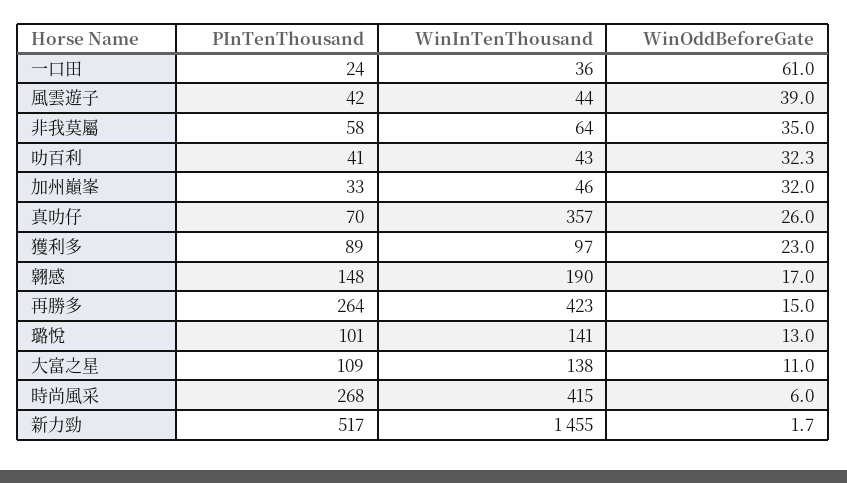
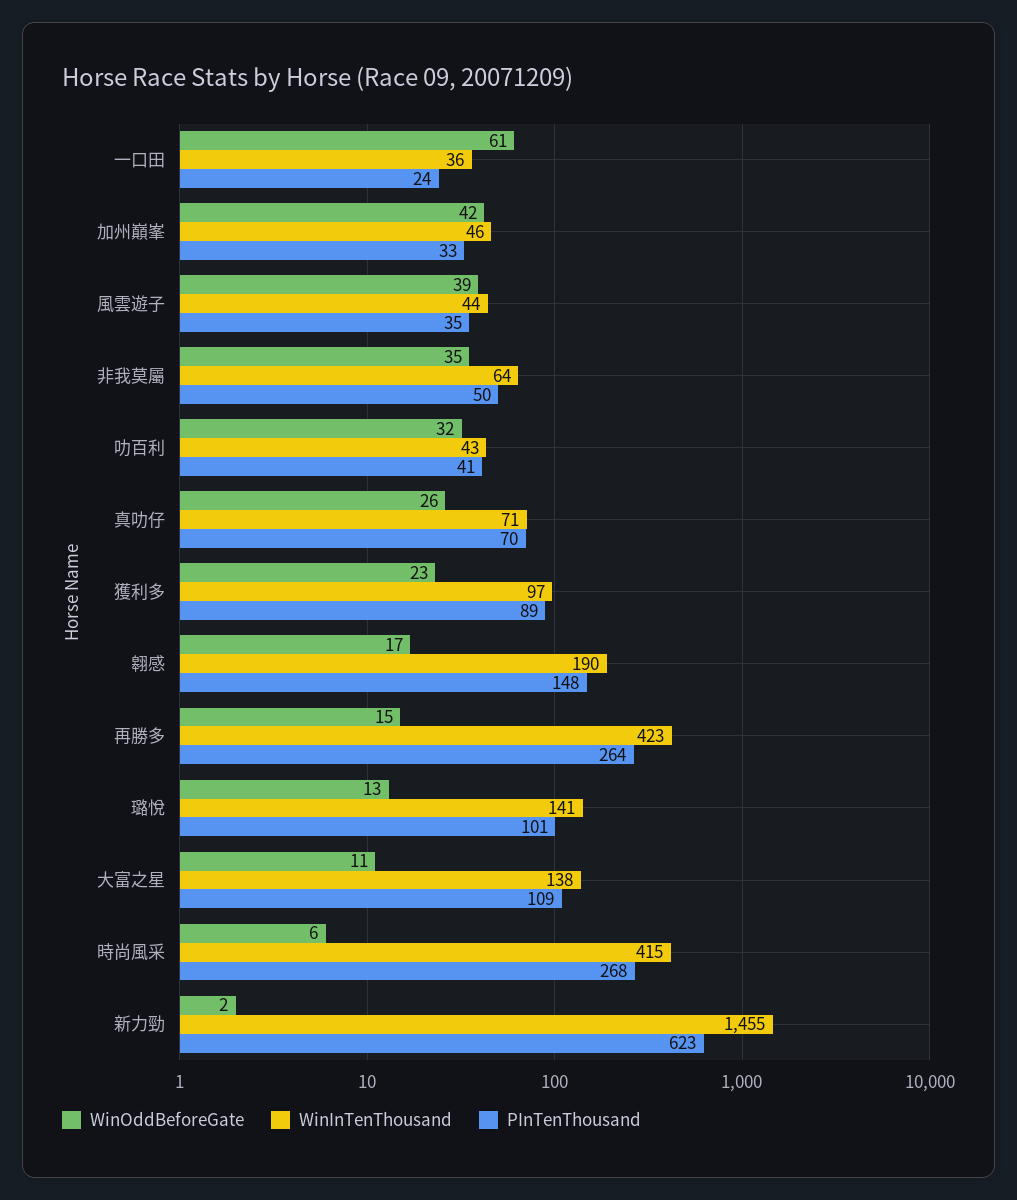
PInTenThousand, 風雲遊子: 42 -> 35
PInTenThousand, 非我莫屬: 58 -> 50
WinOddBeforeGate, 加州巔峯: 32 -> 42
WinInTenThousand, 真叻仔: 357 -> 71
PInTenThousand, 新力勁: 517 -> 623

